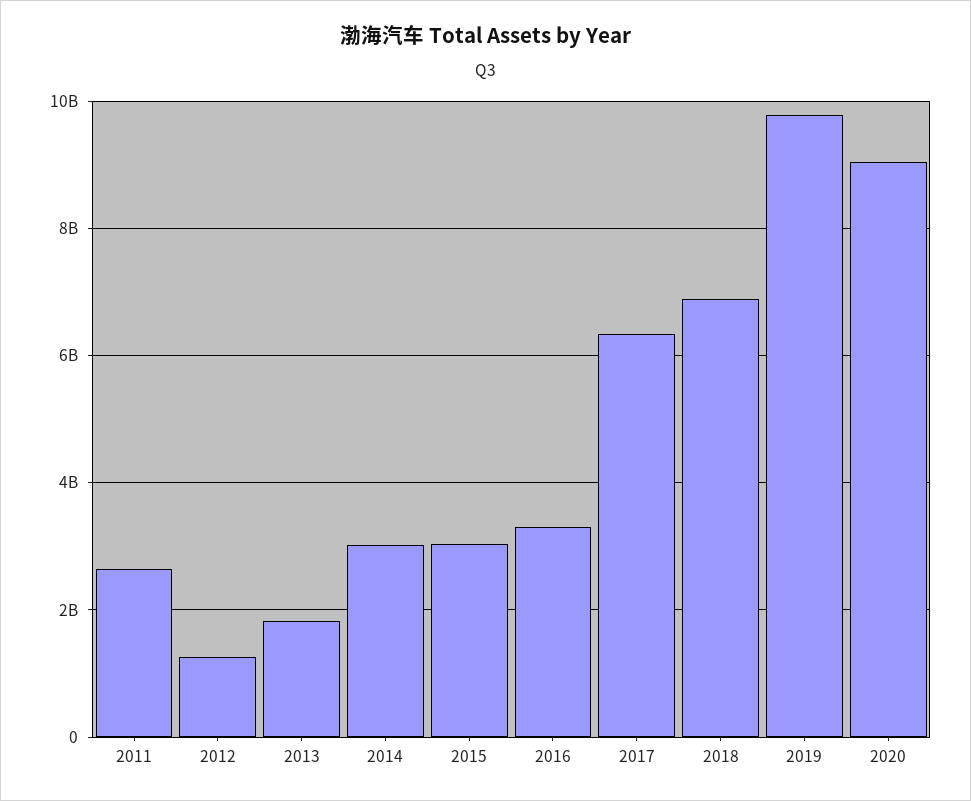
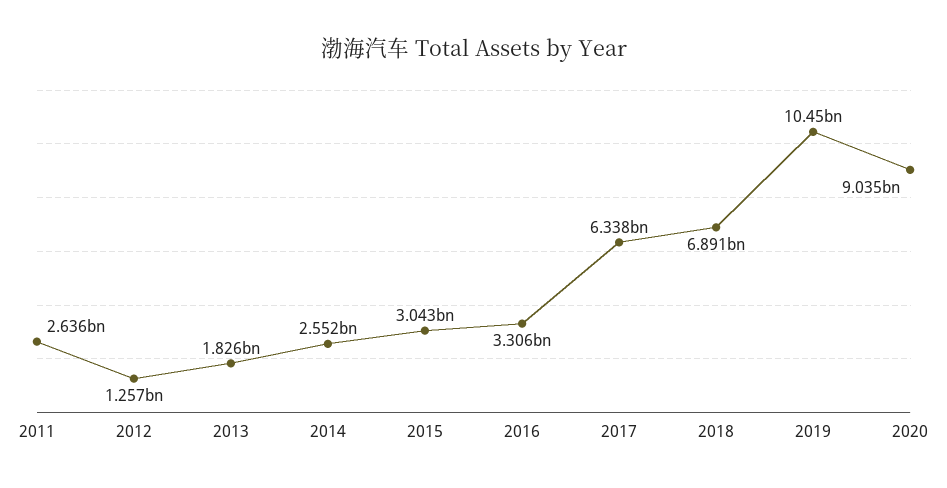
2014: 3000000000 -> 2552000000
2019: 9800000000 -> 10450000000

